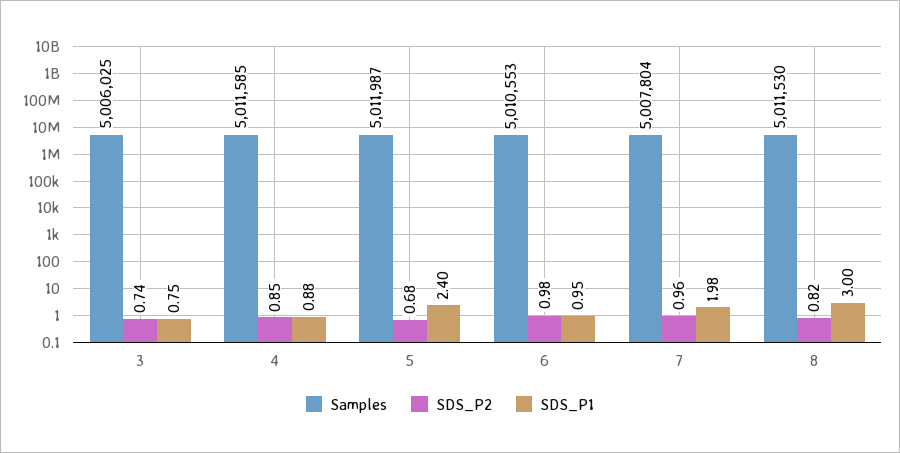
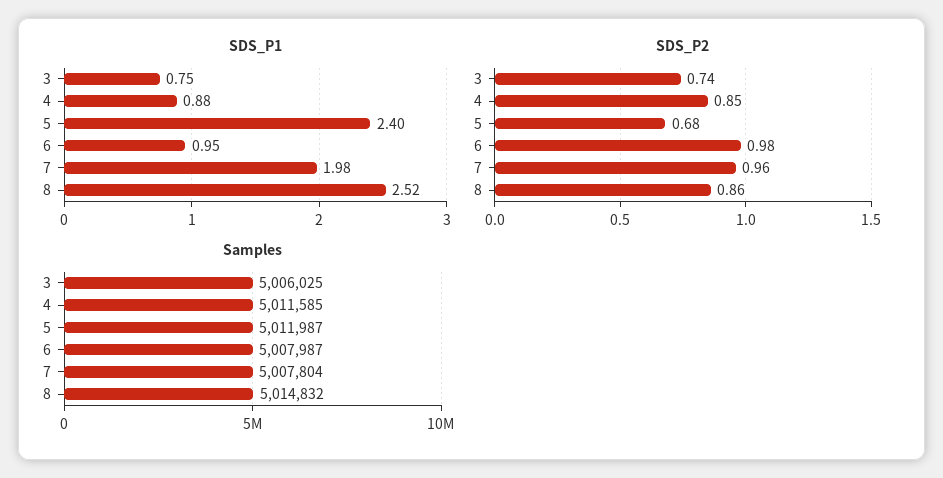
Samples, 6: 5010553 -> 5007987
Samples, 8: 5011530 -> 5014832
SDS_P2, 8: 0.82 -> 0.86
SDS_P1, 8: 3 -> 2.52

